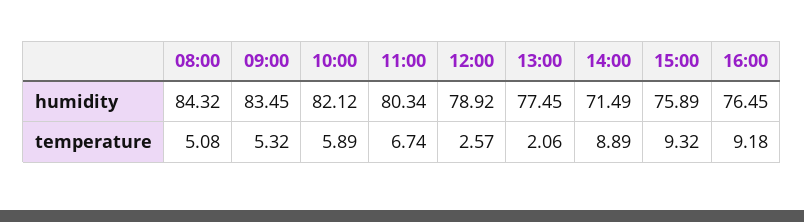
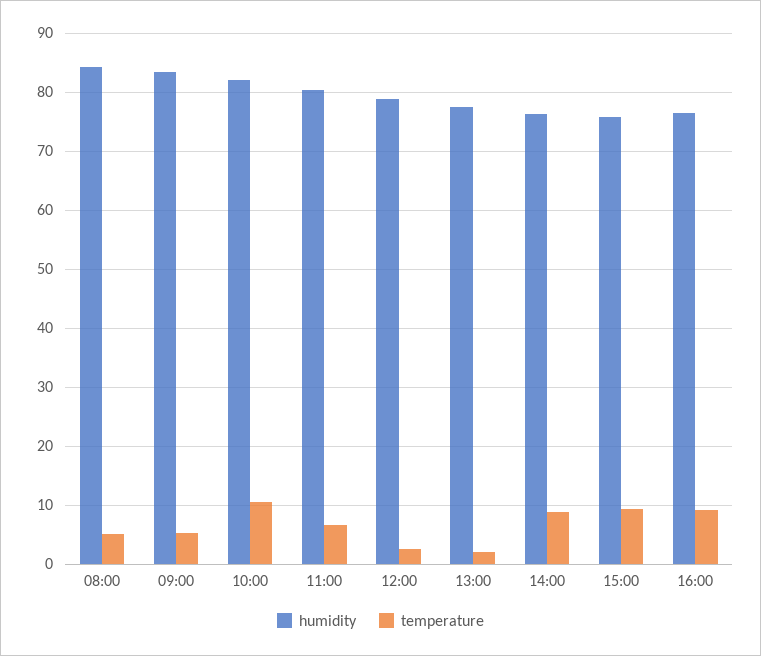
humidity, 14:00: 71.49 -> 76
temperature, 10:00: 5.89 -> 10

